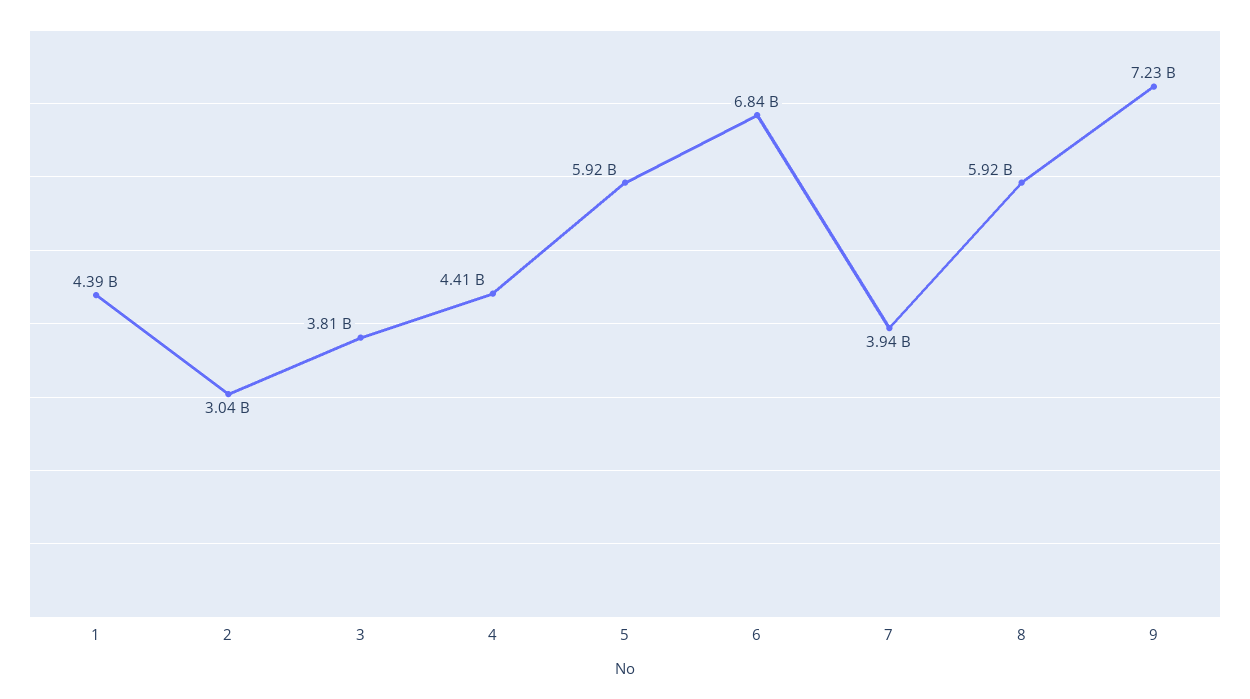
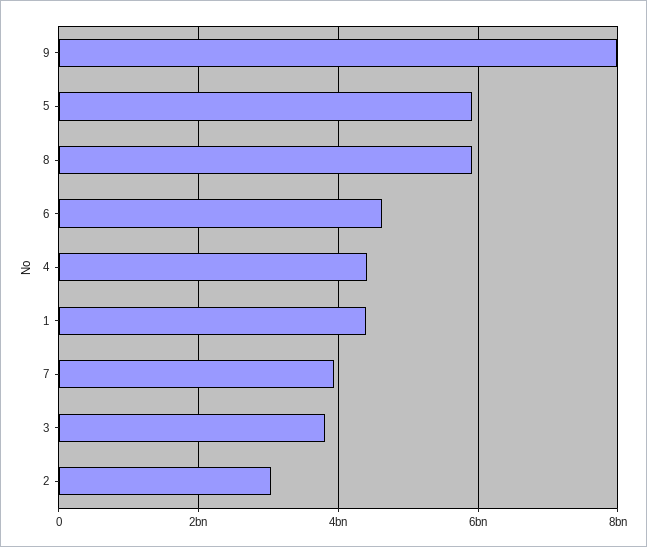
6: 6840000000 -> 4600000000
9: 7230000000 -> 8000000000

